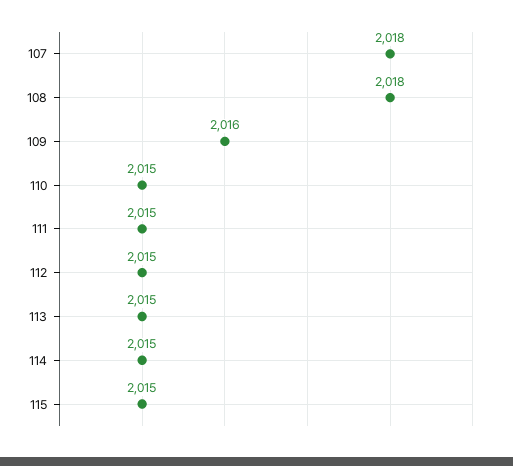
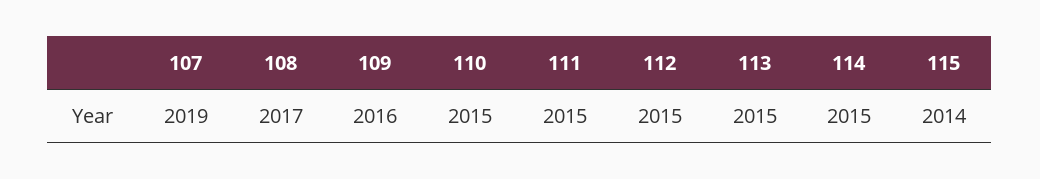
107: 2018 -> 2019
108: 2018 -> 2017
115: 2015 -> 2014

